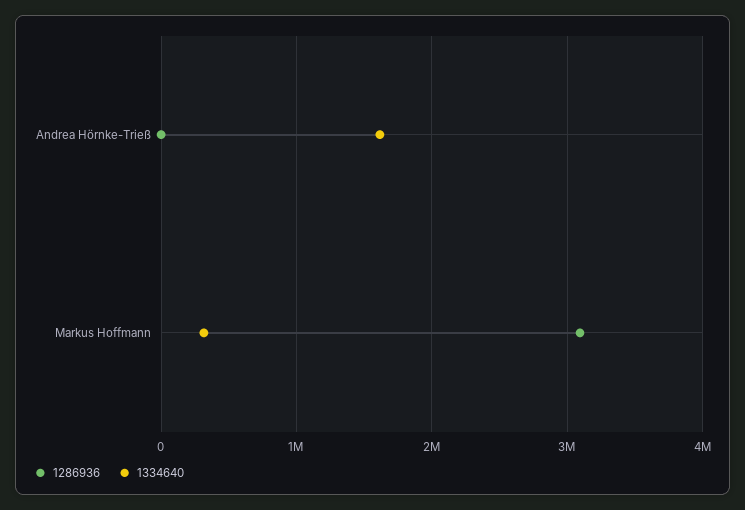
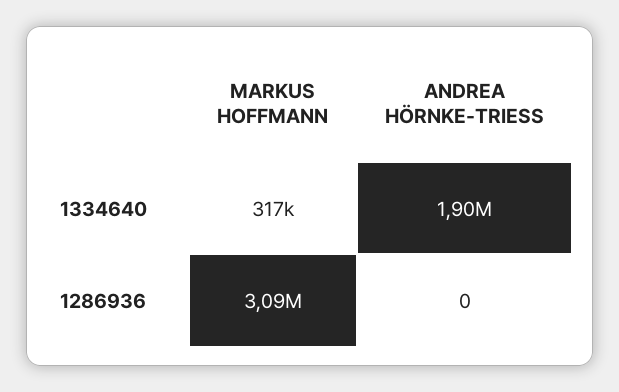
1334640, Andrea Hörnke-Trieß: 1600000 -> 1900000

